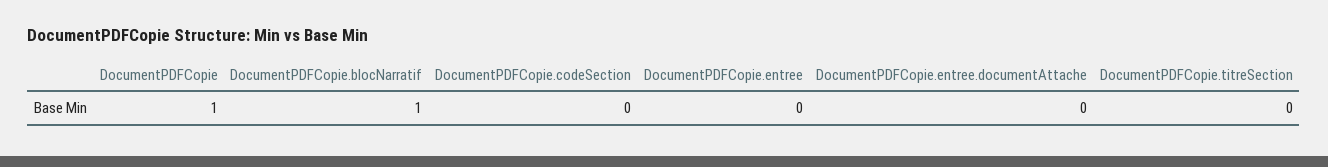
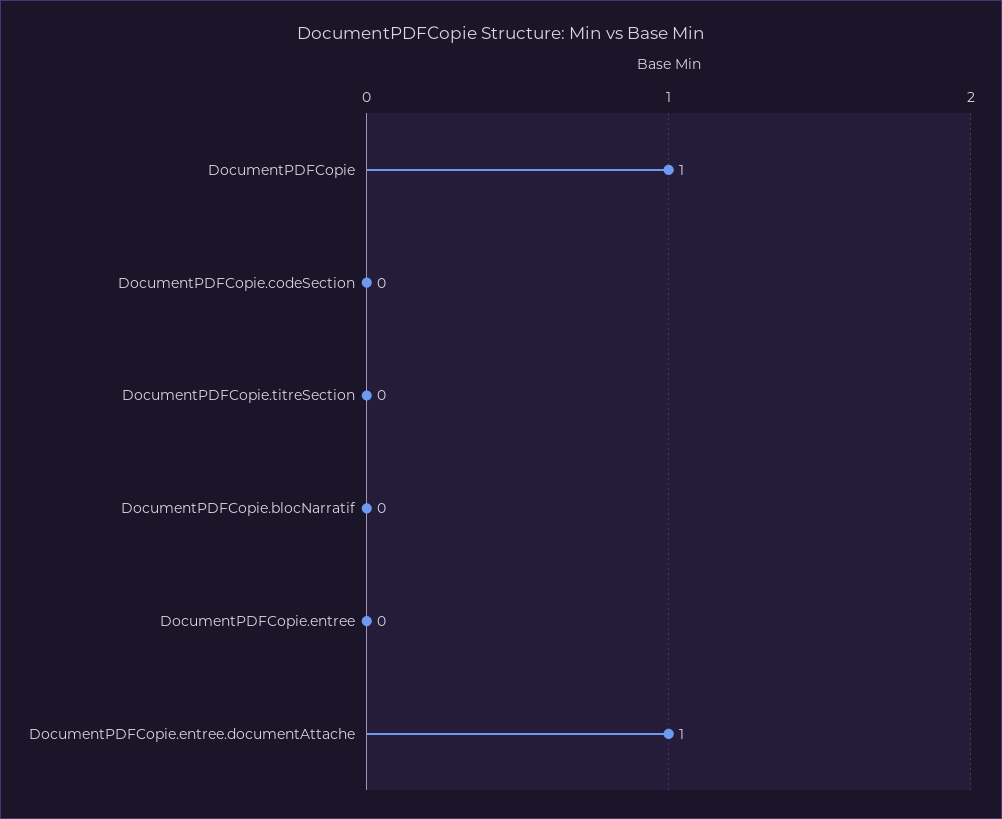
DocumentPDFCopie.blocNarratif: 1 -> 0
DocumentPDFCopie.entree.documentAttache: 0 -> 1

